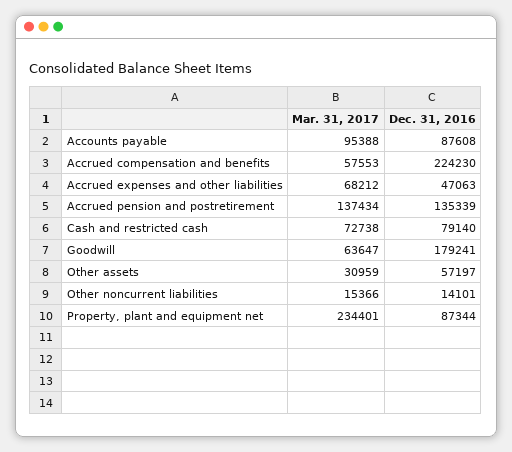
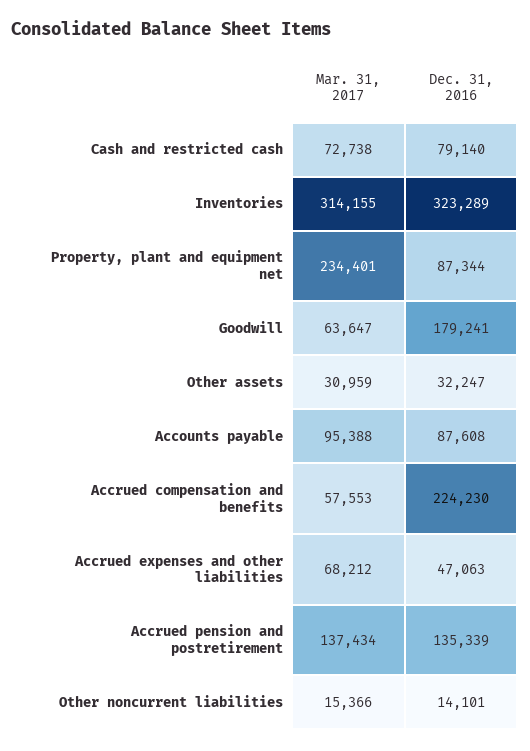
Dec. 31, 2016, Other assets: 57197 -> 32247
Mar. 31, 2017, Inventories: none -> 314155
Dec. 31, 2016, Inventories: none -> 323289

